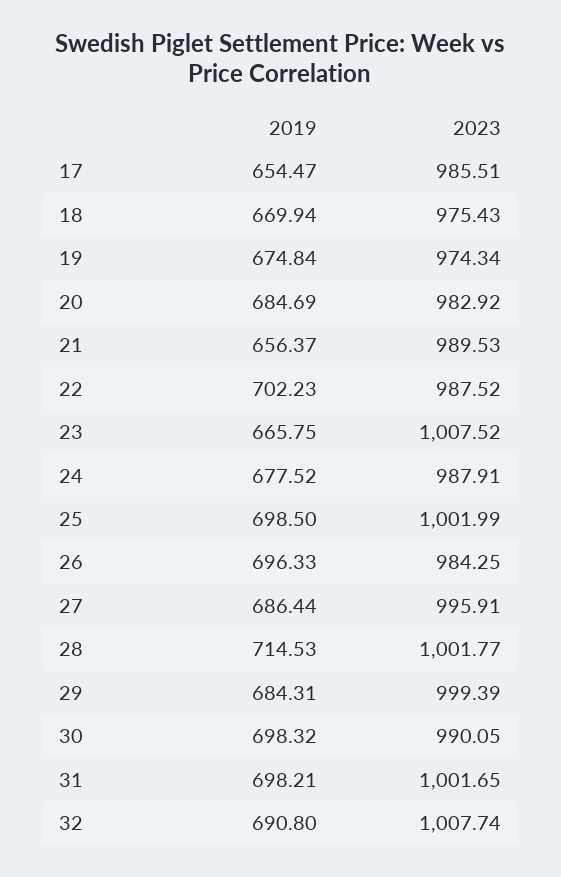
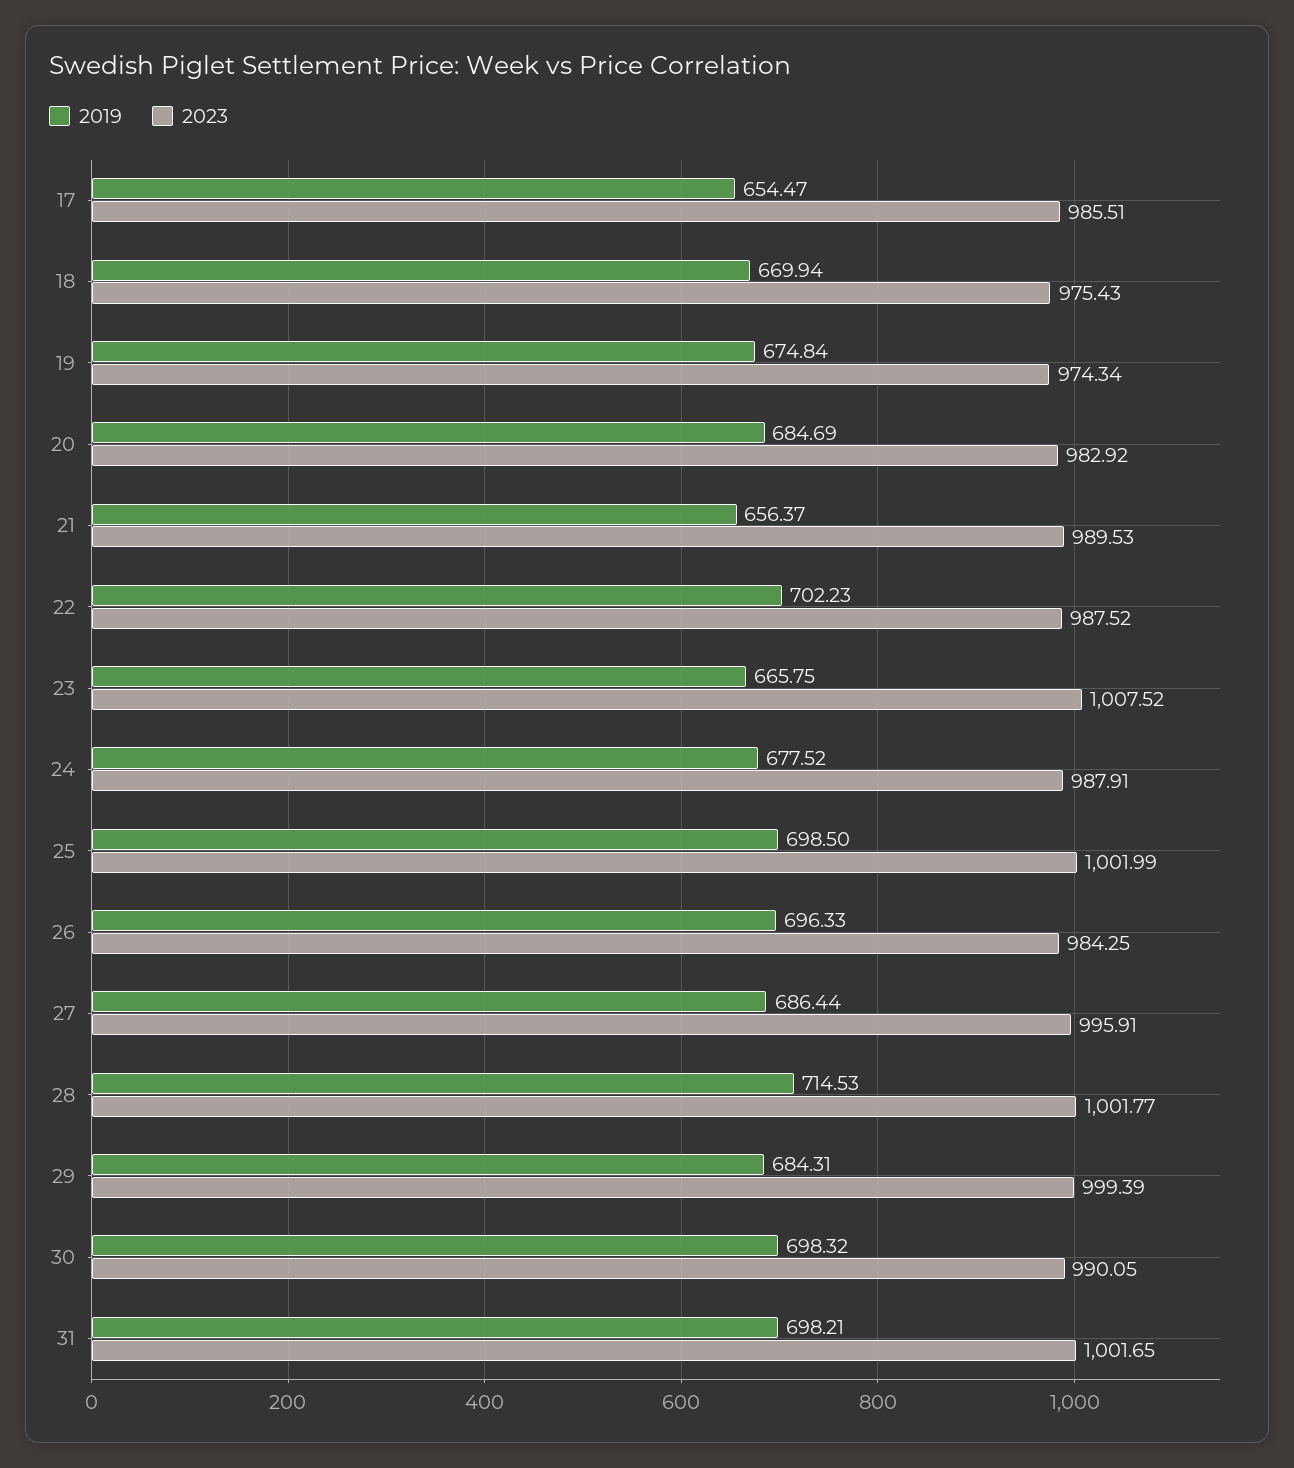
2019, 32: 690.8 -> none
2023, 32: 1007.74 -> none

